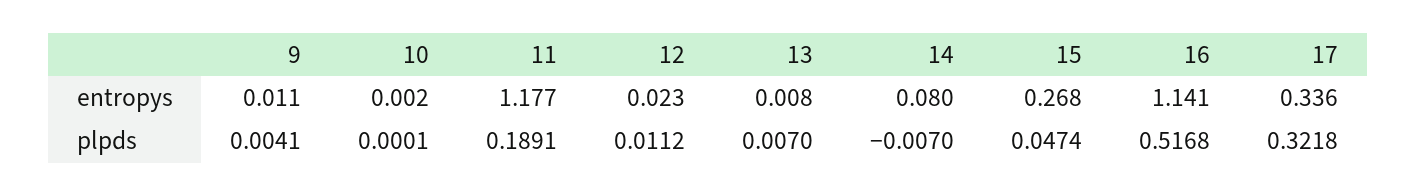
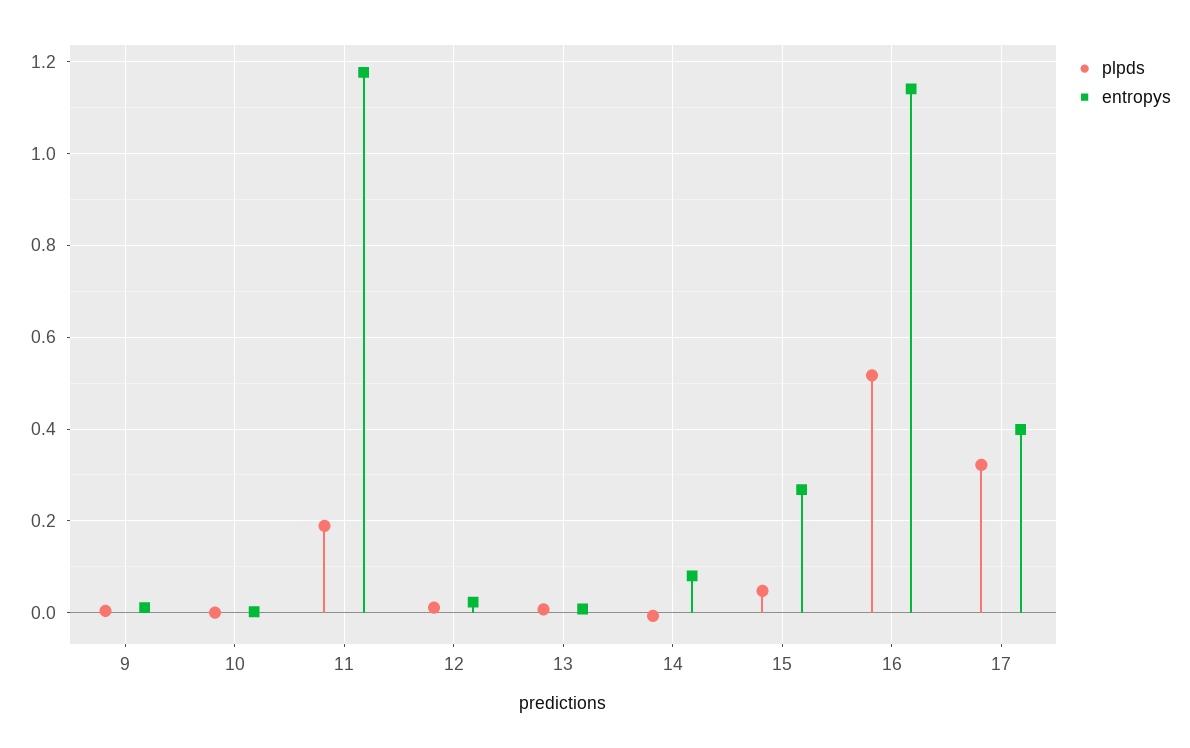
entropys, 17: 0.336 -> 0.4

